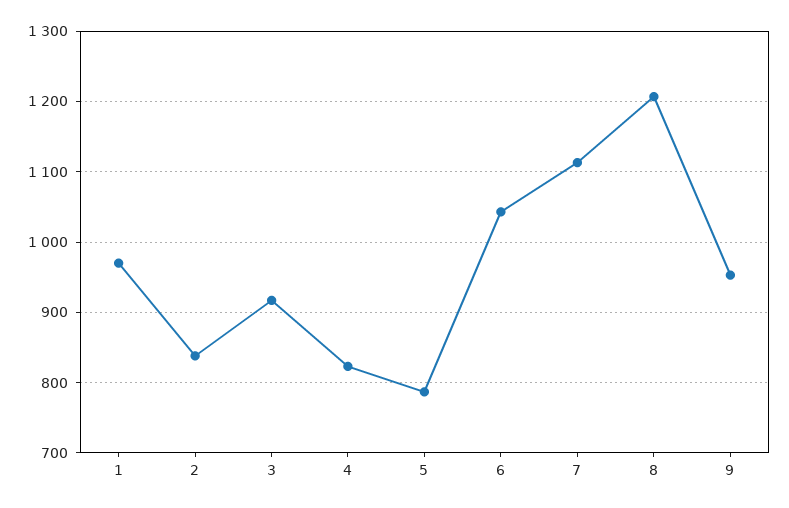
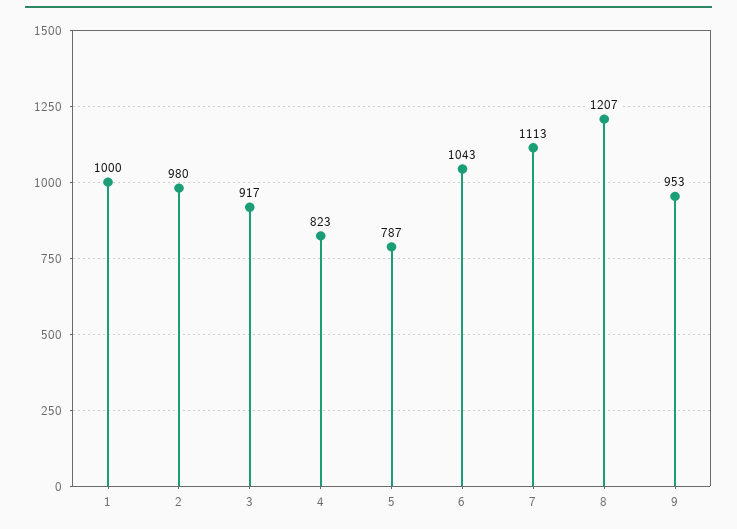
1: 970 -> 1000
2: 840 -> 980

